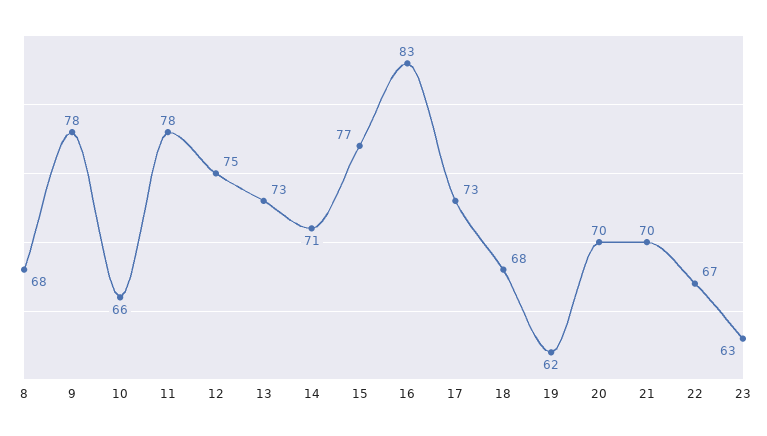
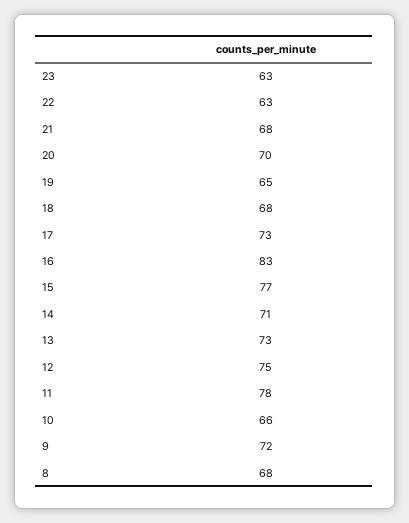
9: 78 -> 72
19: 62 -> 65
21: 70 -> 68
22: 67 -> 63

